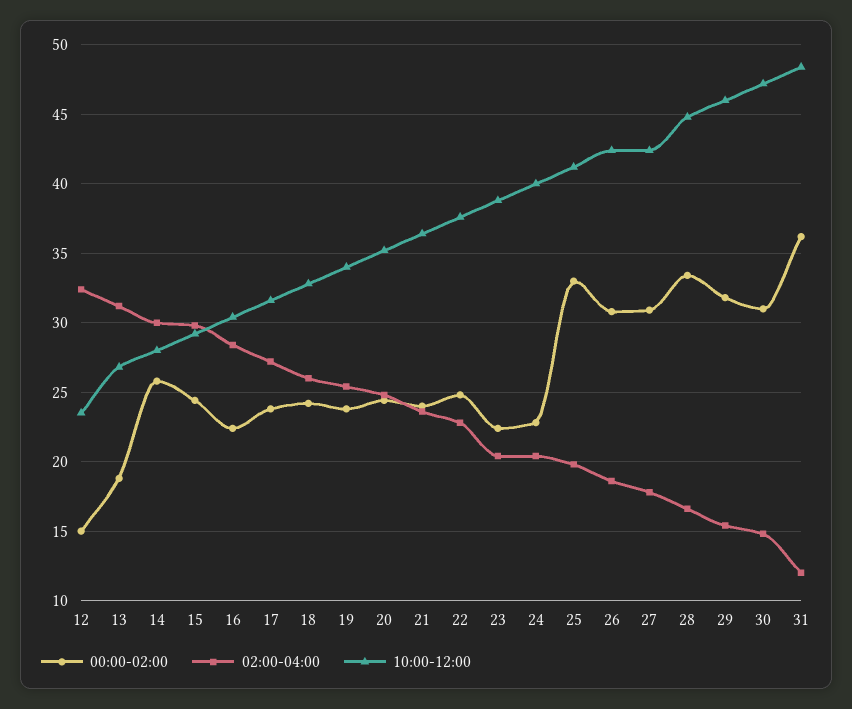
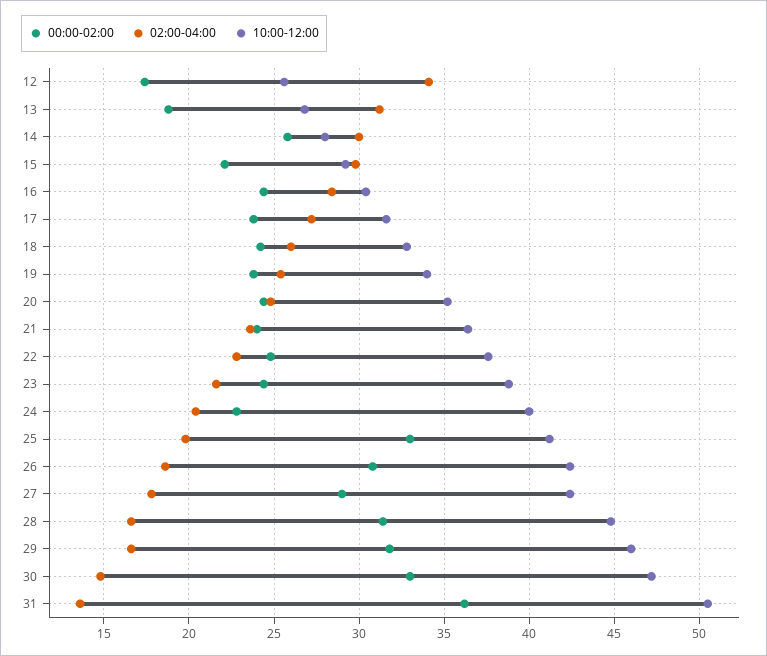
00:00-02:00, 12: 15 -> 17.5
02:00-04:00, 12: 32.5 -> 34
10:00-12:00, 12: 23.5 -> 25.5
00:00-02:00, 15: 24.5 -> 22
00:00-02:00, 16: 22.5 -> 24.5
00:00-02:00, 23: 22.5 -> 24.5
02:00-04:00, 23: 20.5 -> 21.5
00:00-02:00, 27: 31 -> 29
00:00-02:00, 28: 33.5 -> 31.5
02:00-04:00, 29: 15.5 -> 16.5
00:00-02:00, 30: 31 -> 33
02:00-04:00, 31: 12 -> 13.5
10:00-12:00, 31: 48.5 -> 50.5

